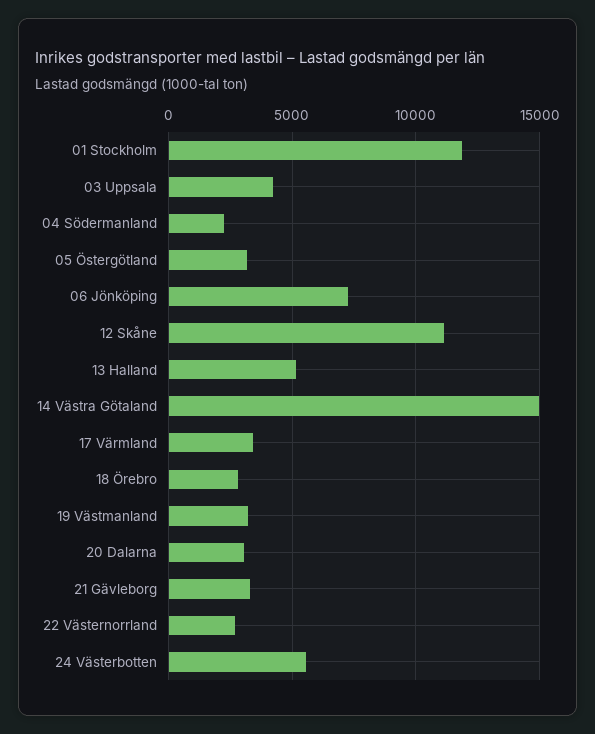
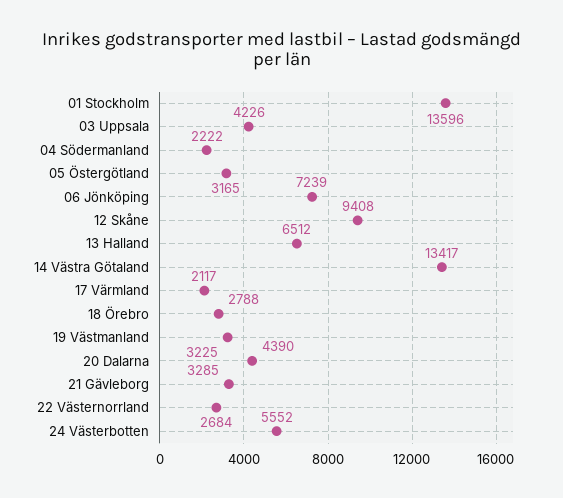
01 Stockholm: 12000 -> 13596
12 Skåne: 11000 -> 9408
13 Halland: 5000 -> 6512
14 Västra Götaland: 15000 -> 13417
17 Värmland: 3500 -> 2117
20 Dalarna: 3000 -> 4390

